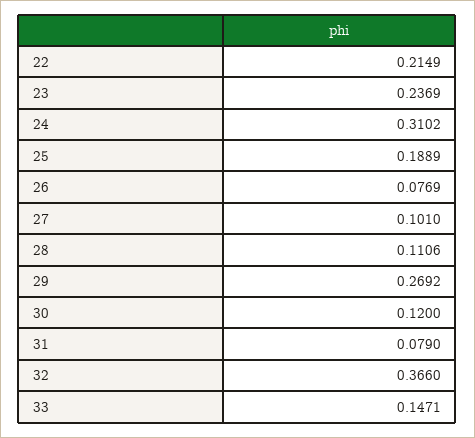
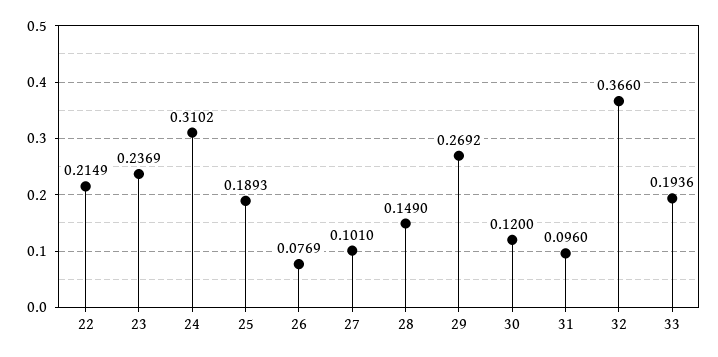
25: 0.1889 -> 0.1893
28: 0.1106 -> 0.149
31: 0.079 -> 0.096
33: 0.1471 -> 0.1936

